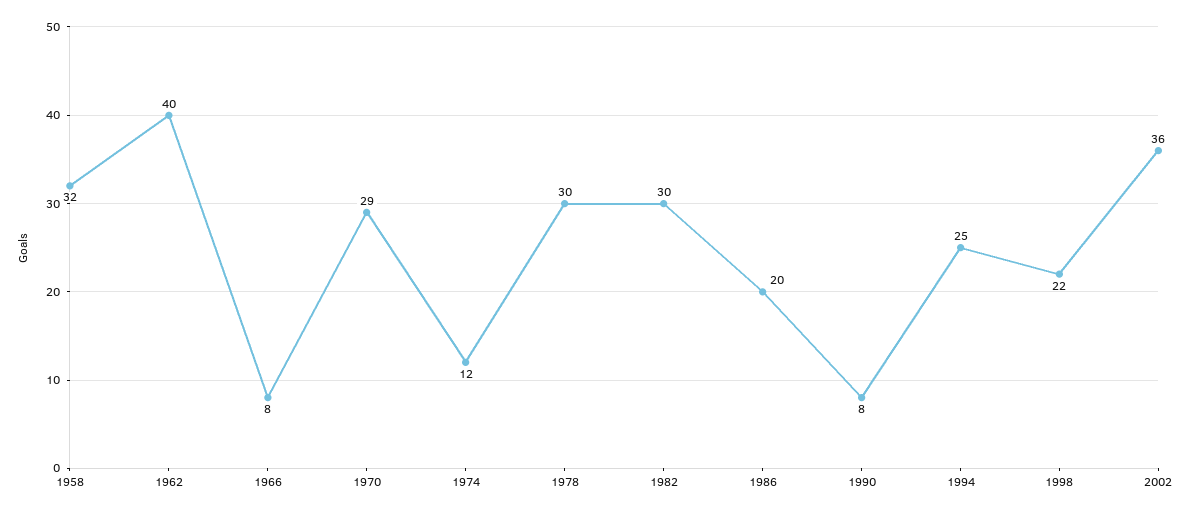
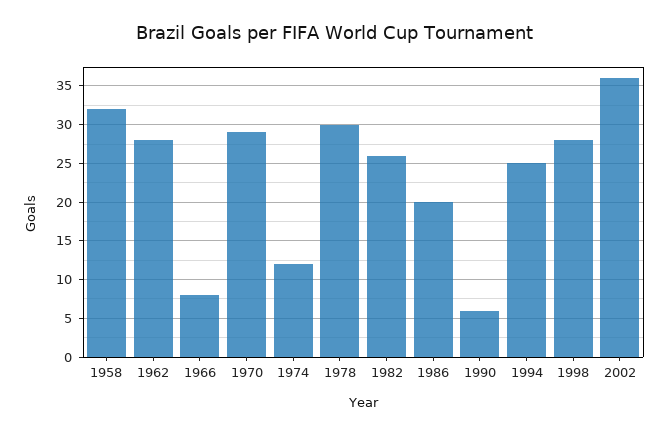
1962: 40 -> 28
1982: 30 -> 26
1990: 8 -> 6
1998: 22 -> 28

